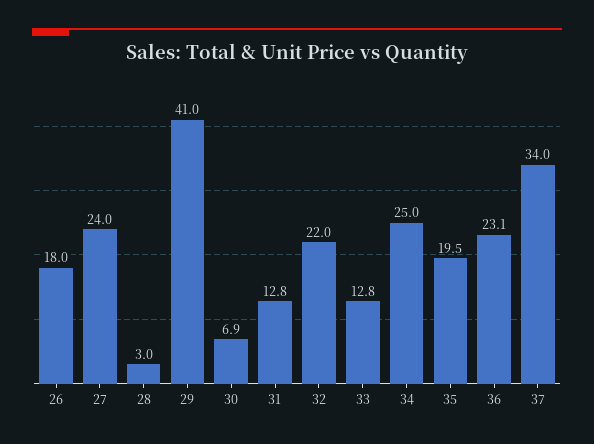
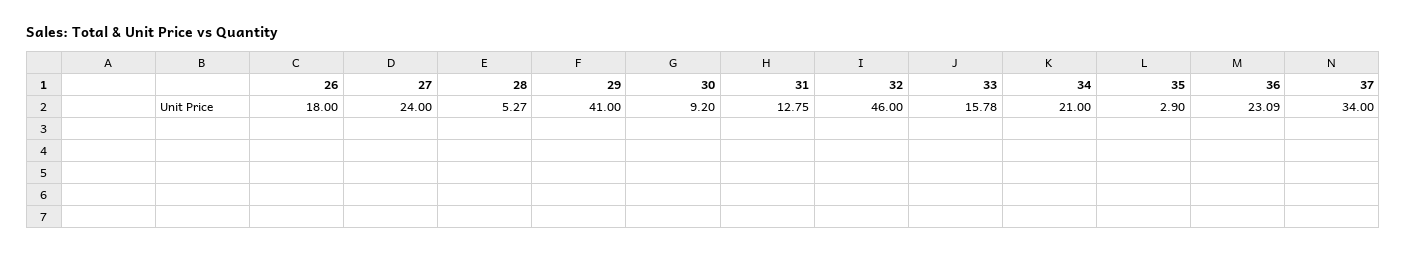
28: 3 -> 5.27
30: 6.9 -> 9.2
32: 22 -> 46
33: 12.8 -> 15.78
34: 25 -> 21
35: 19.5 -> 2.9

